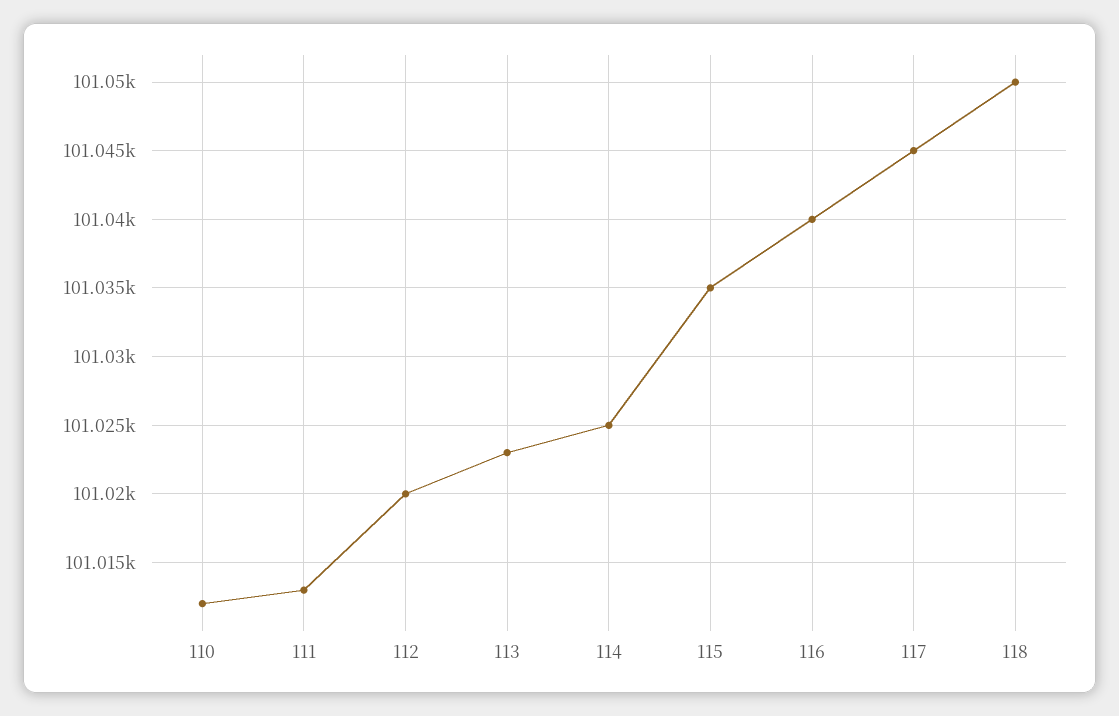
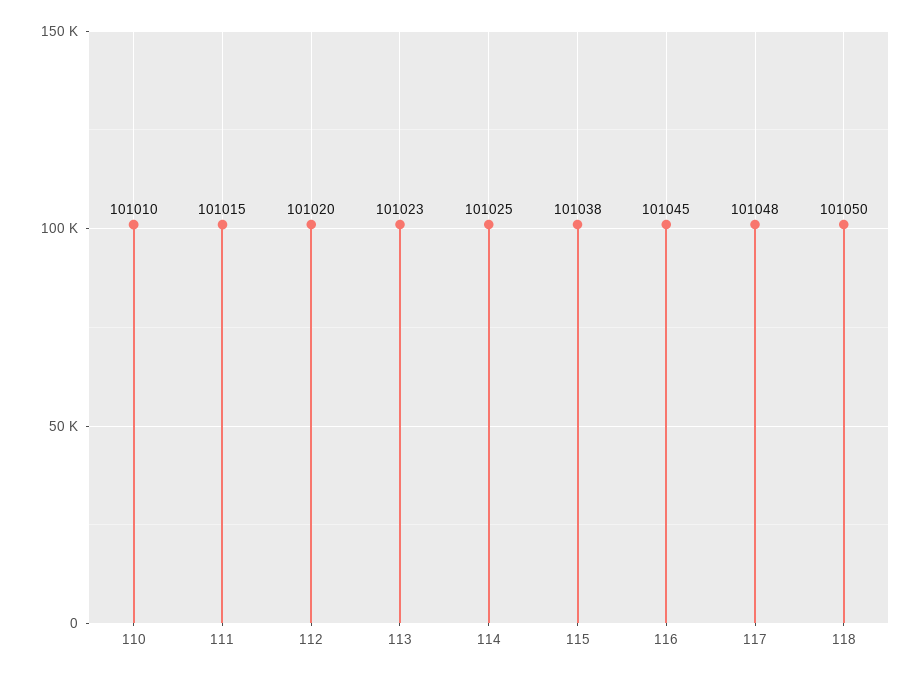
110: 101012 -> 101010
111: 101013 -> 101015
115: 101035 -> 101038
116: 101040 -> 101045
117: 101045 -> 101048

